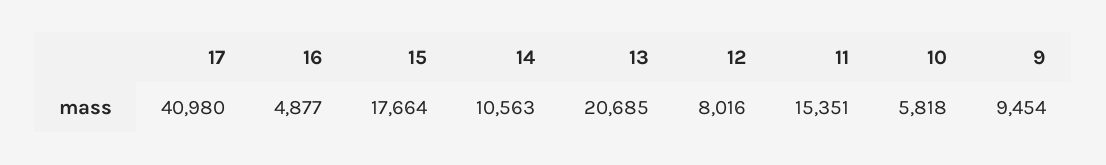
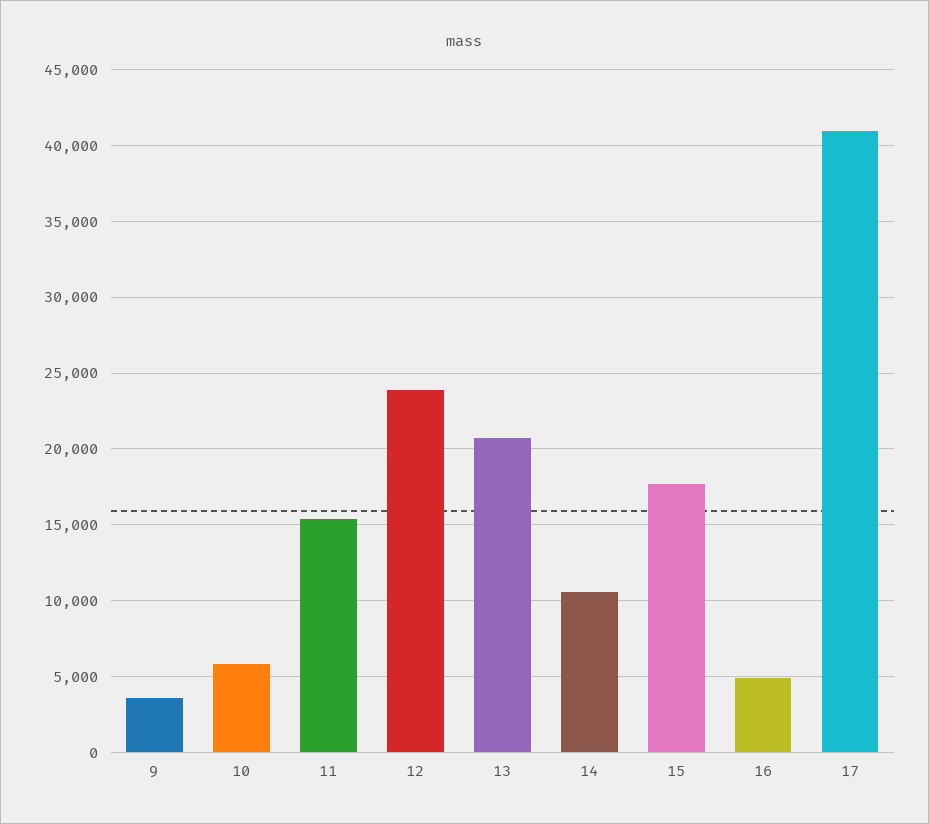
12: 8016 -> 24000
9: 9454 -> 3500

